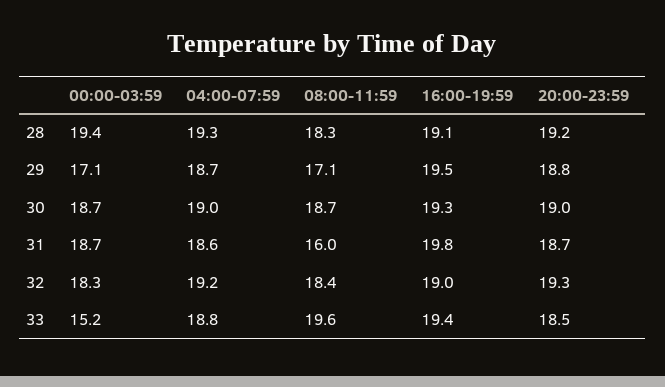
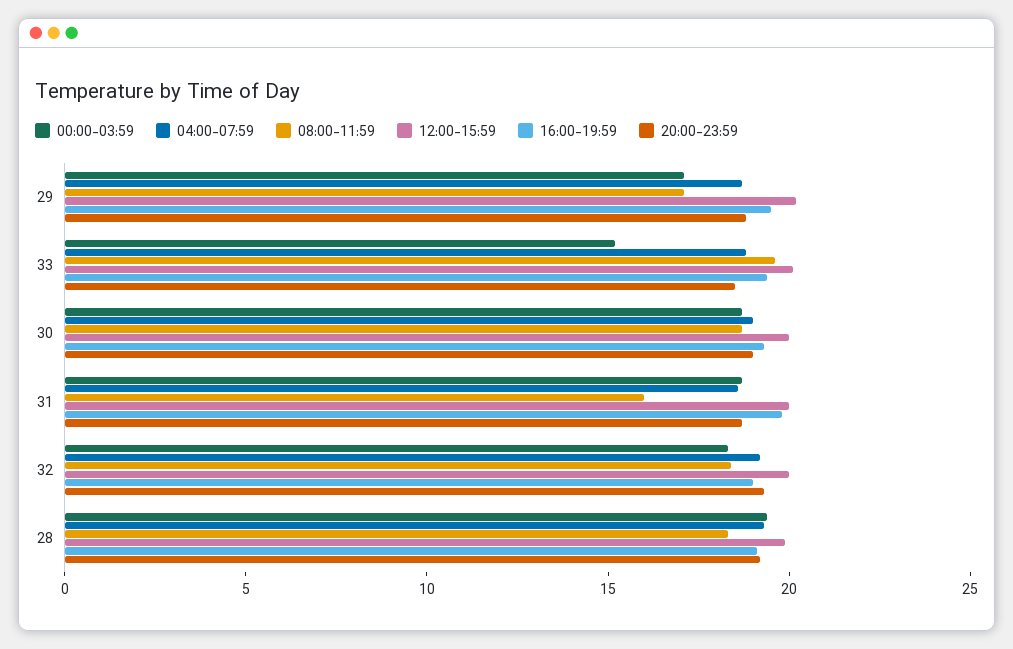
12:00-15:59, 29: none -> 20
12:00-15:59, 33: none -> 20
12:00-15:59, 30: none -> 20
12:00-15:59, 31: none -> 20
12:00-15:59, 32: none -> 20
12:00-15:59, 28: none -> 20

